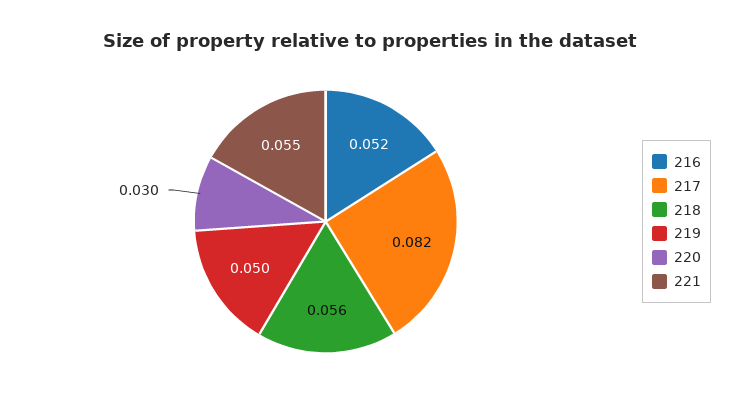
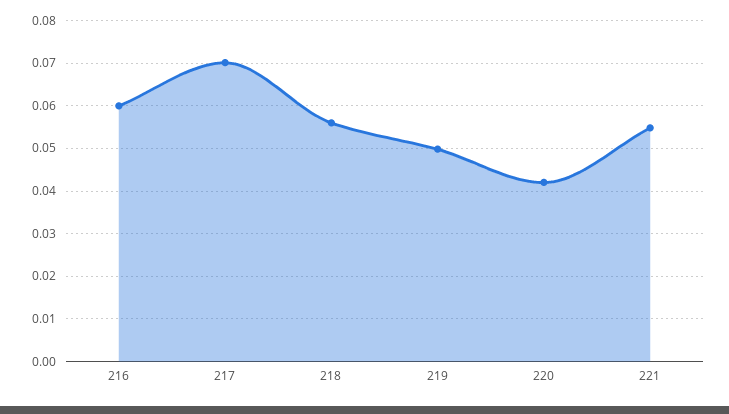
216: 0.052 -> 0.06
217: 0.082 -> 0.07
220: 0.03 -> 0.042

